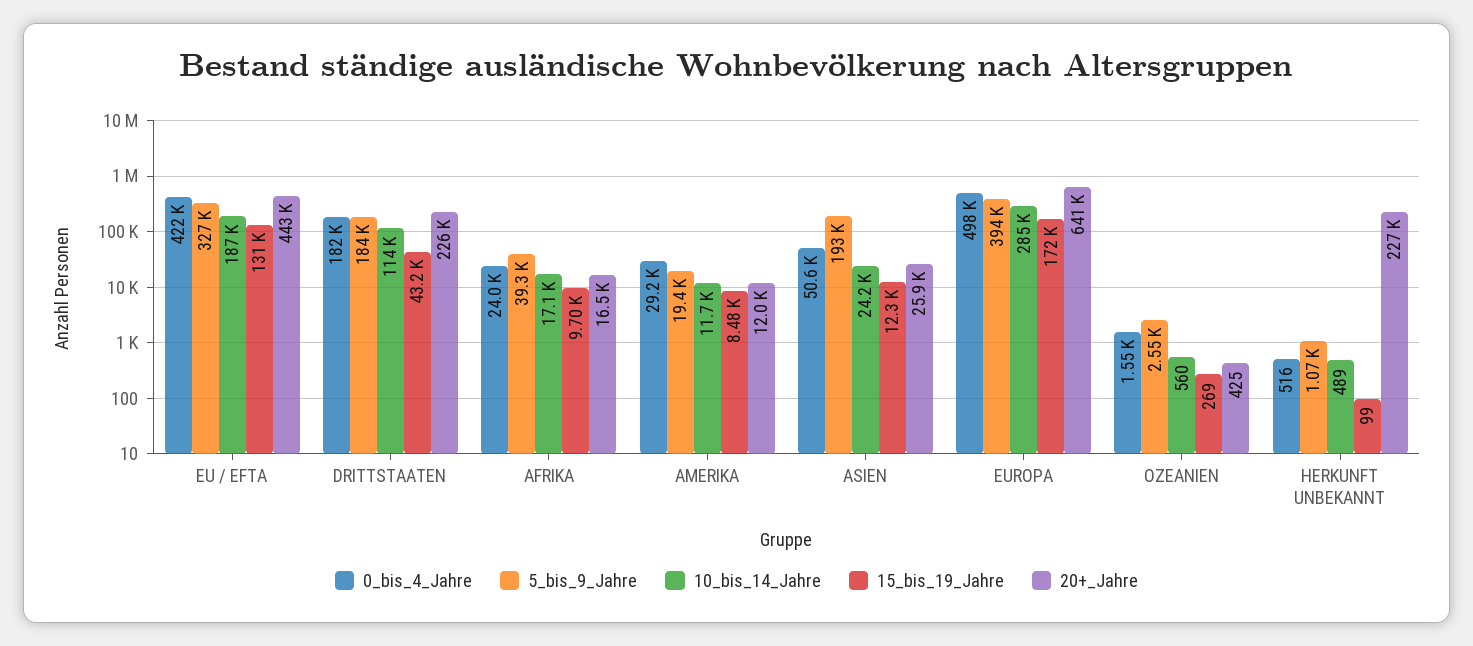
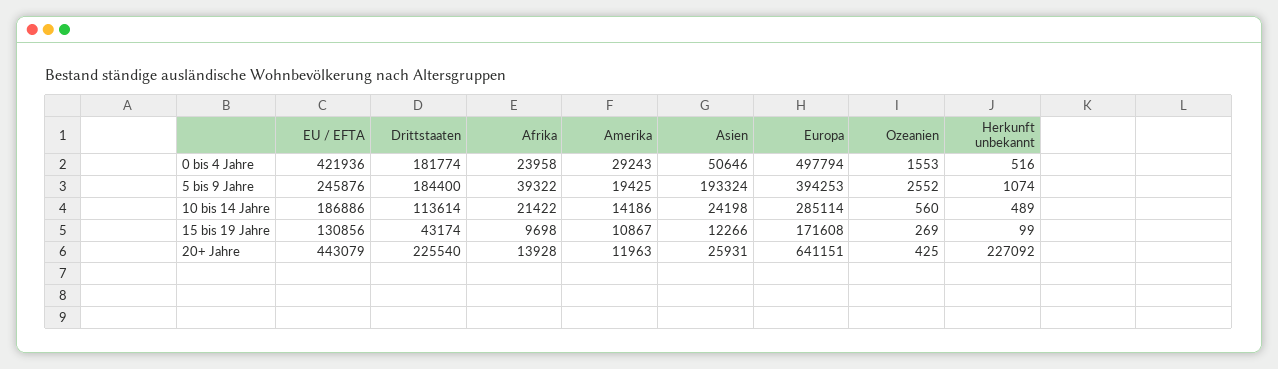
5_bis_9_Jahre, EU / EFTA: 327000 -> 245876
10_bis_14_Jahre, AFRIKA: 17100 -> 21422
20+_Jahre, AFRIKA: 16500 -> 13928
10_bis_14_Jahre, AMERIKA: 11700 -> 14186
15_bis_19_Jahre, AMERIKA: 8480 -> 10867

